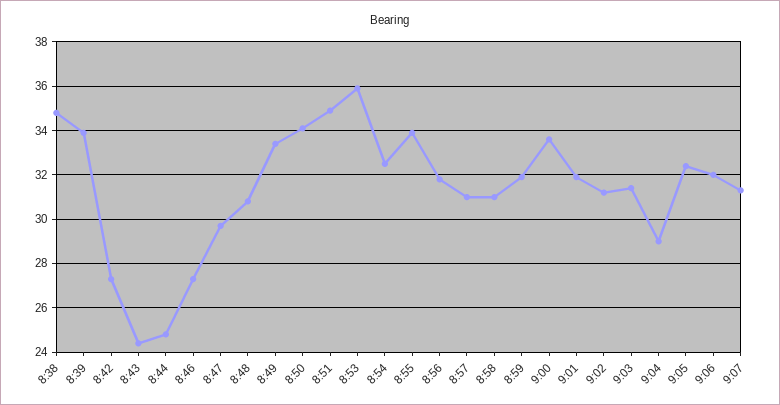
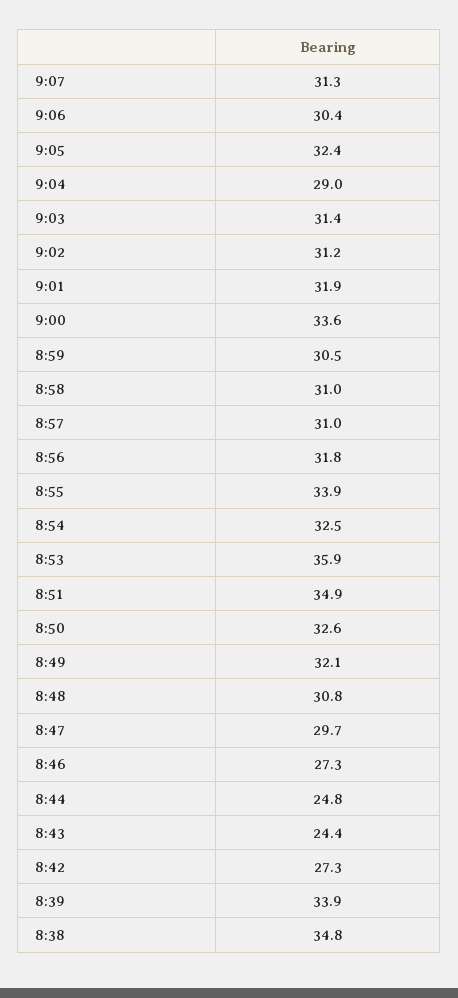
8:49: 33.5 -> 32.1
8:50: 34 -> 32.6
8:59: 32 -> 30.5
9:06: 32 -> 30.4

